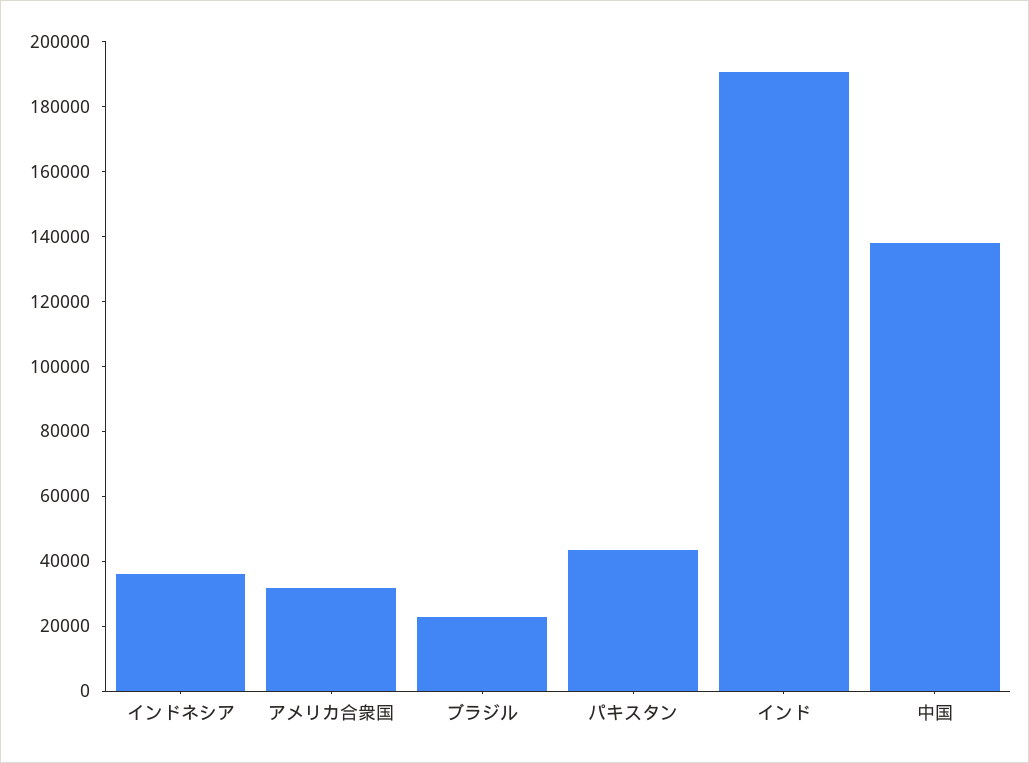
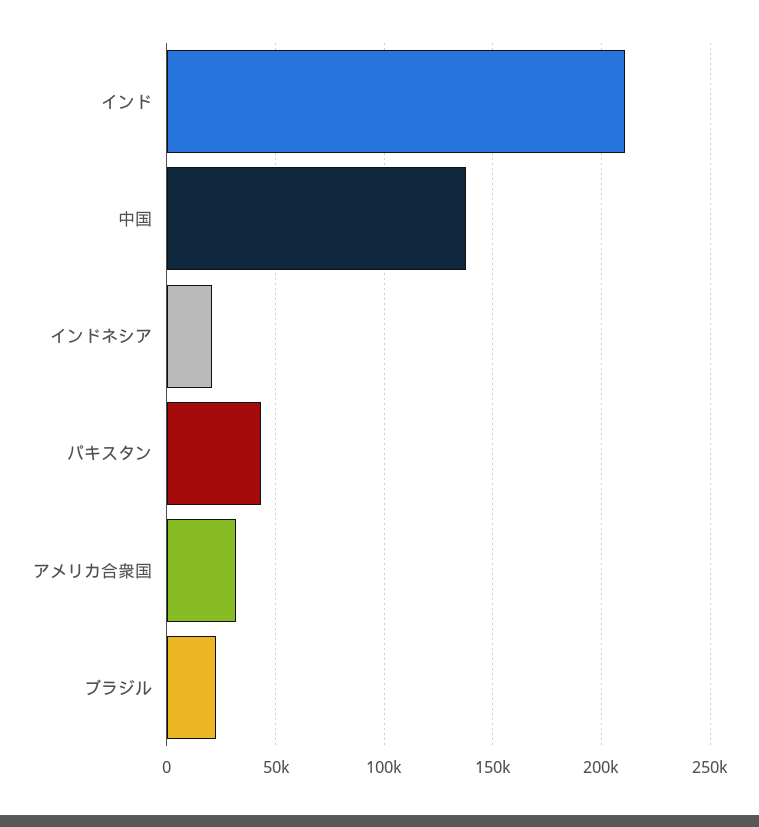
インドネシア: 35000 -> 20000
インド: 190000 -> 210000

